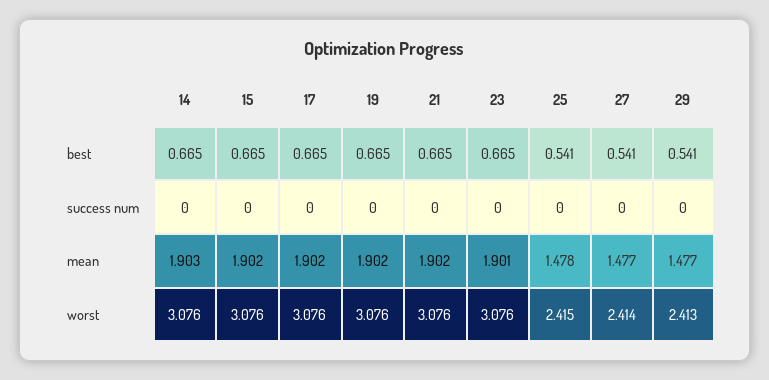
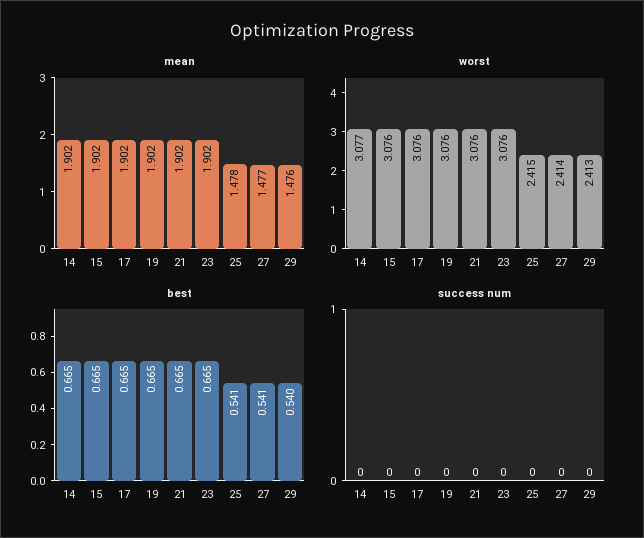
best, 29: 0.541 -> 0.54
mean, 14: 1.903 -> 1.902
mean, 23: 1.901 -> 1.902
mean, 29: 1.477 -> 1.476
worst, 14: 3.076 -> 3.077

